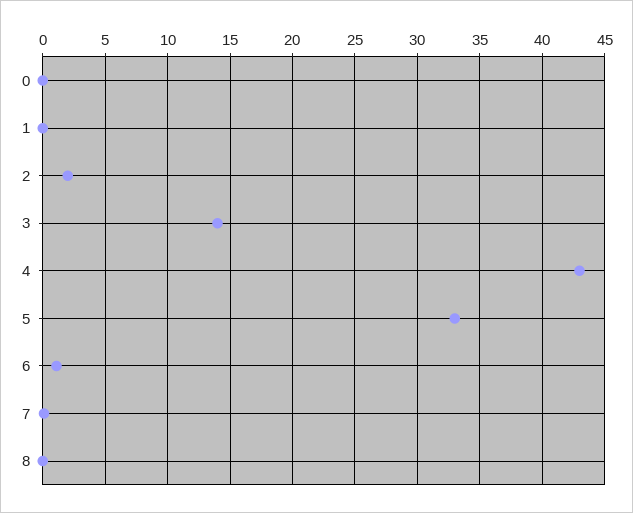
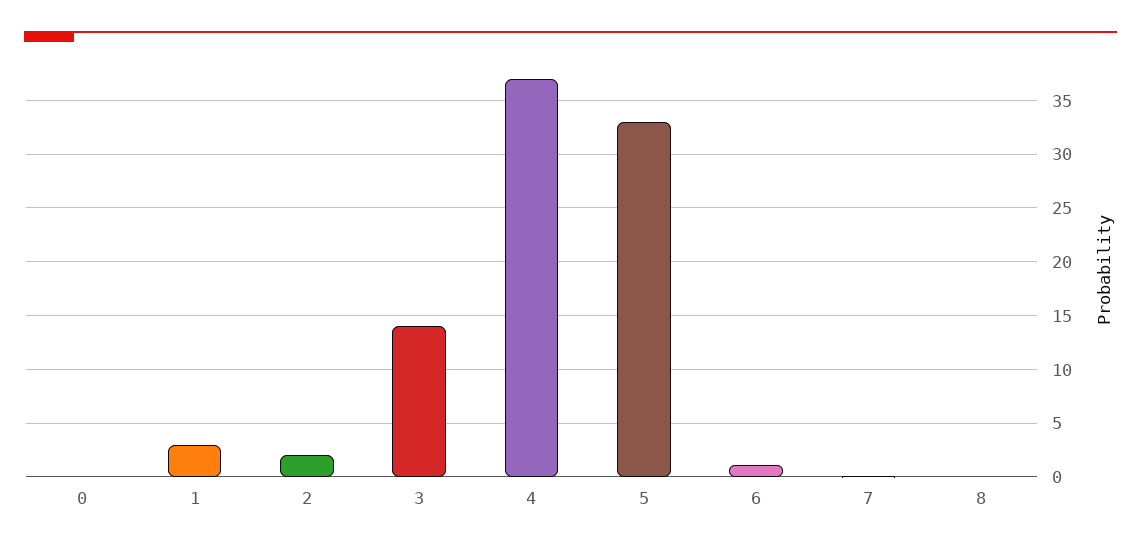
1: 0 -> 3
4: 43 -> 37

